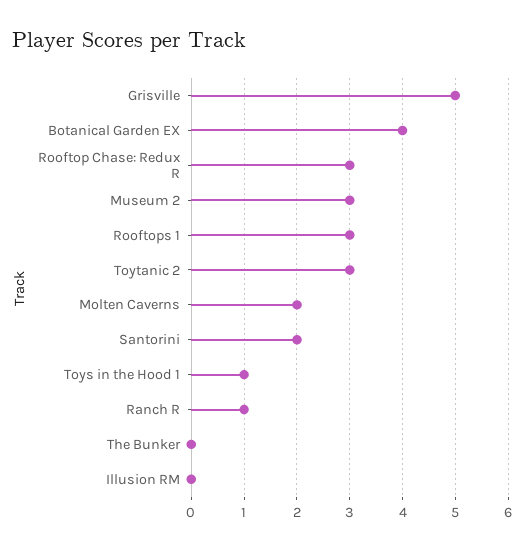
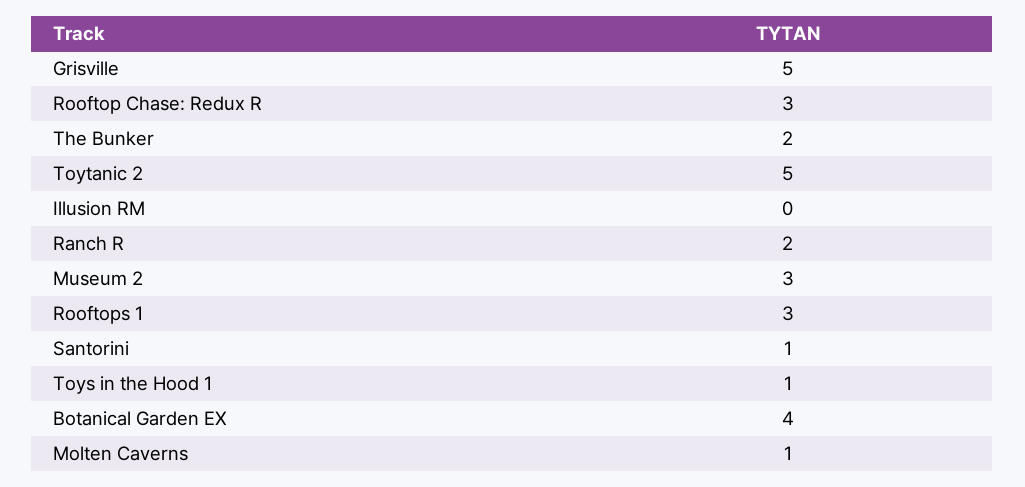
Toytanic 2: 3 -> 5
Molten Caverns: 2 -> 1
Santorini: 2 -> 1
Ranch R: 1 -> 2
The Bunker: 0 -> 2

